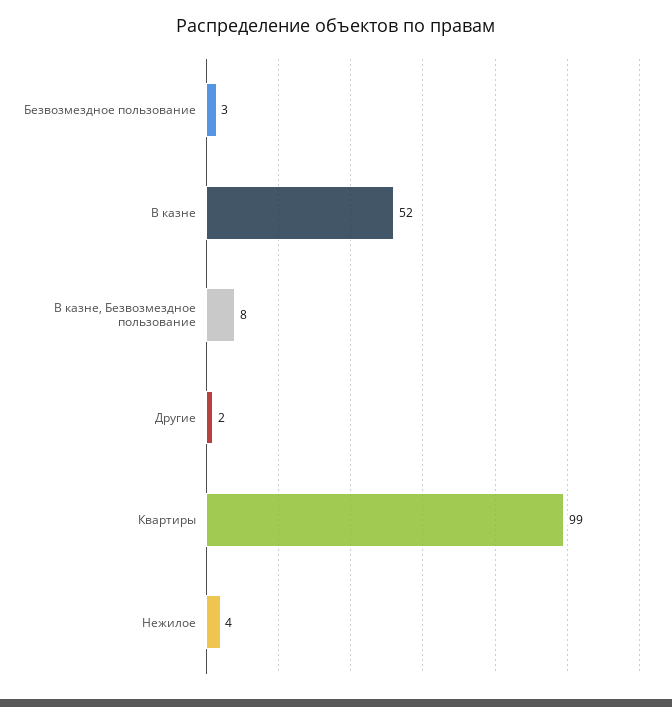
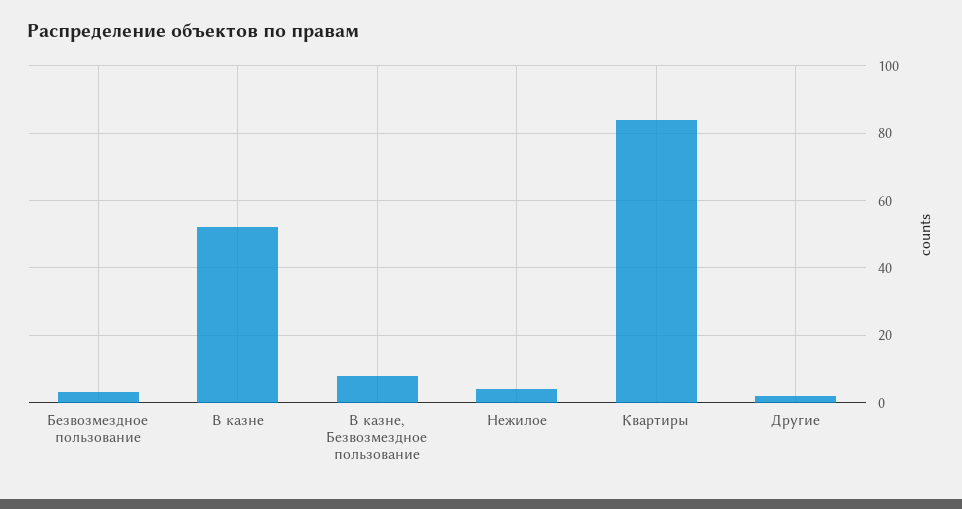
Квартиры: 99 -> 85

